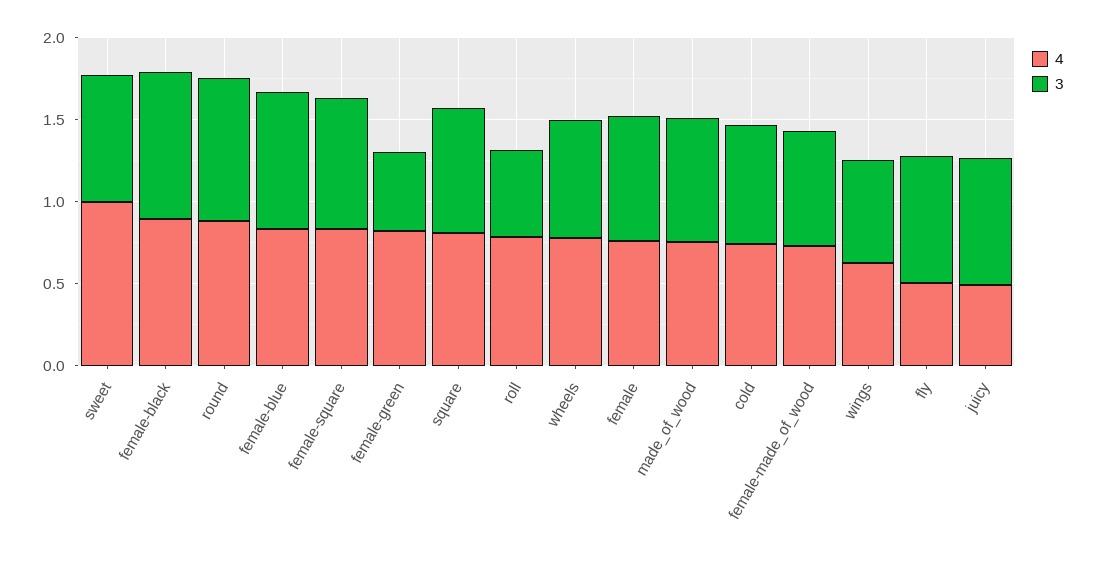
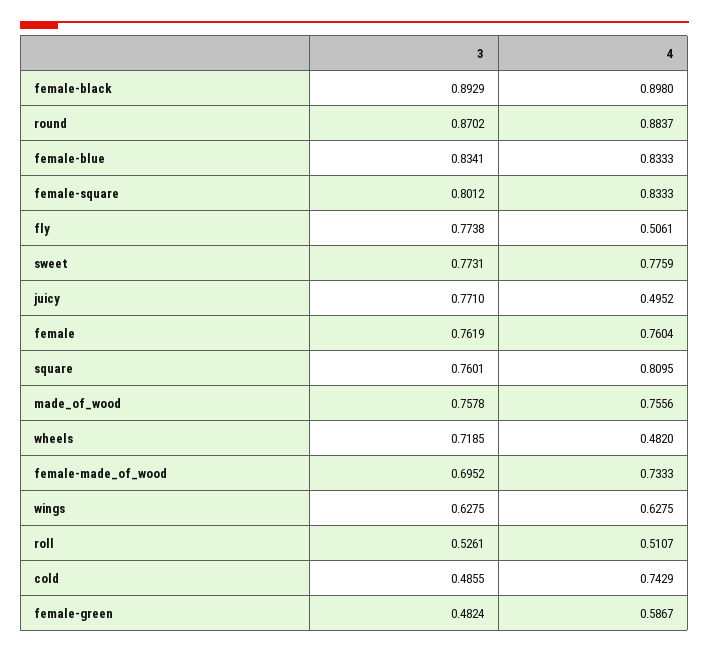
4, sweet: 1 -> 0.7759
4, female-green: 0.8 -> 0.5867
4, roll: 0.8 -> 0.5107
4, wheels: 0.8 -> 0.482
3, cold: 0.7 -> 0.4855

